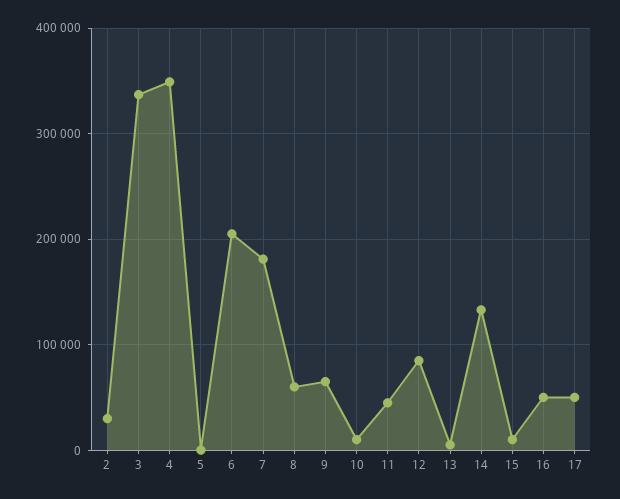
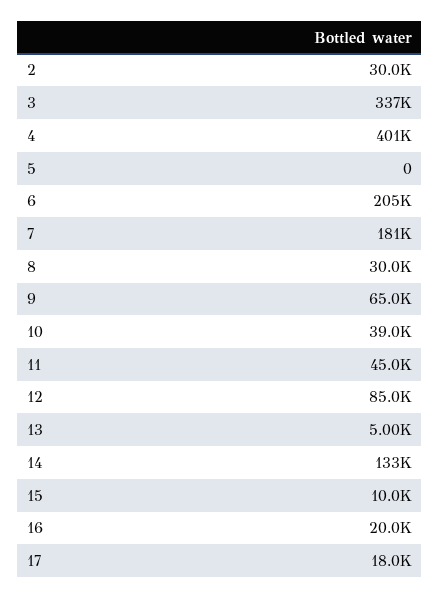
4: 350000 -> 401000
8: 60000 -> 30000
10: 10000 -> 39000
16: 50000 -> 20000
17: 50000 -> 18000

